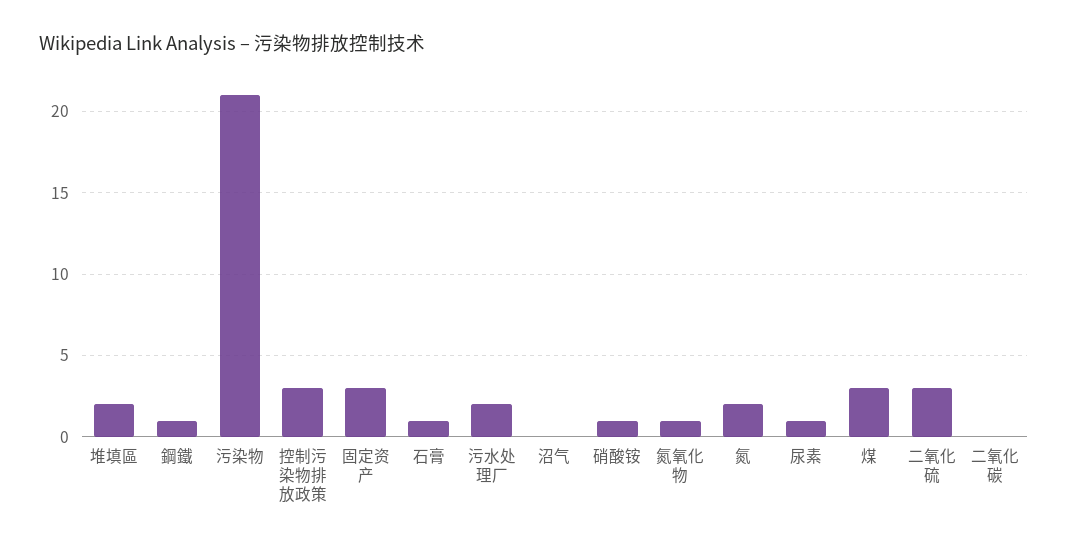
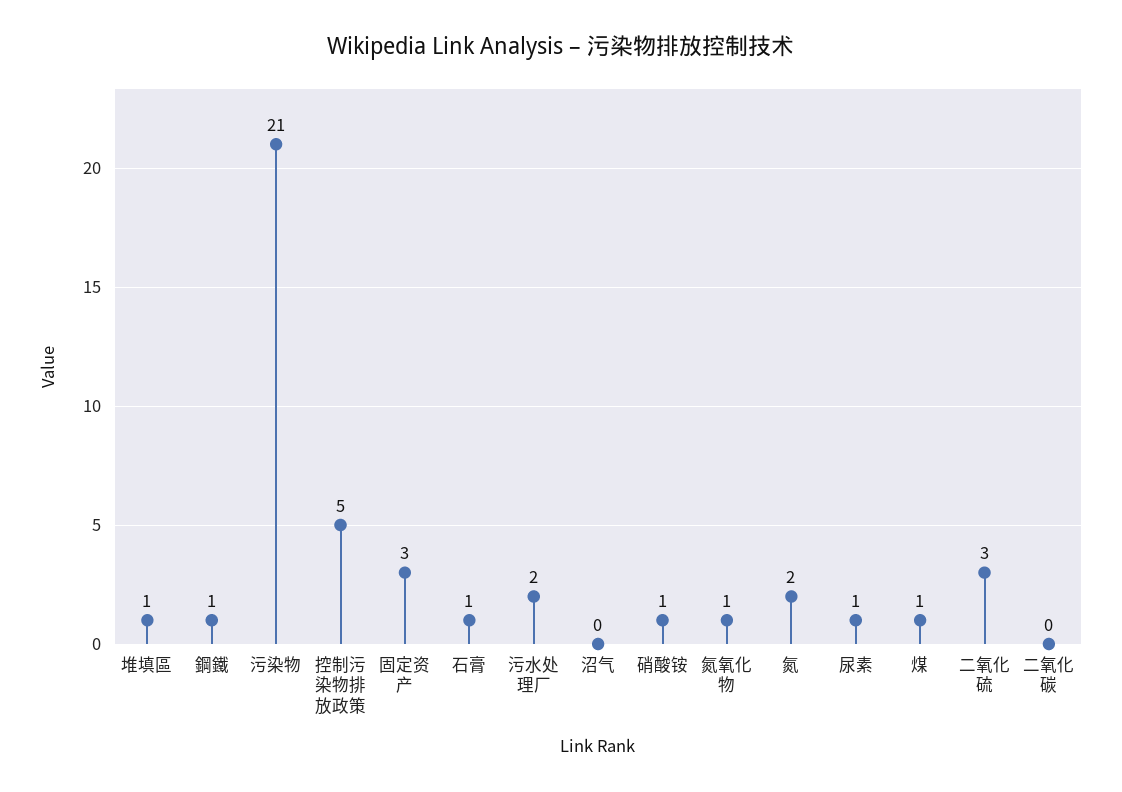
堆填區: 2 -> 1
控制污染物排放政策: 3 -> 5
煤: 3 -> 1

